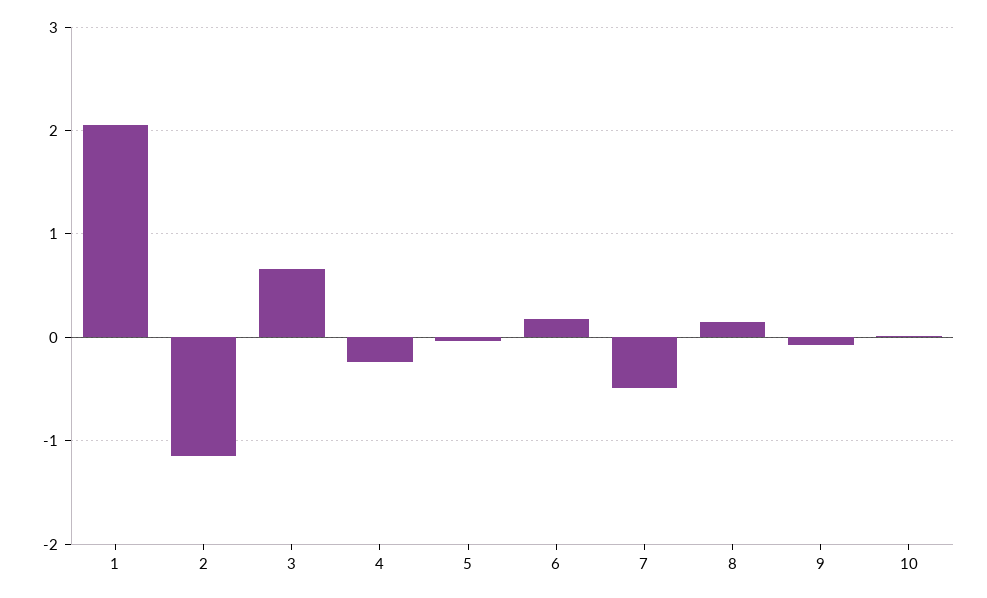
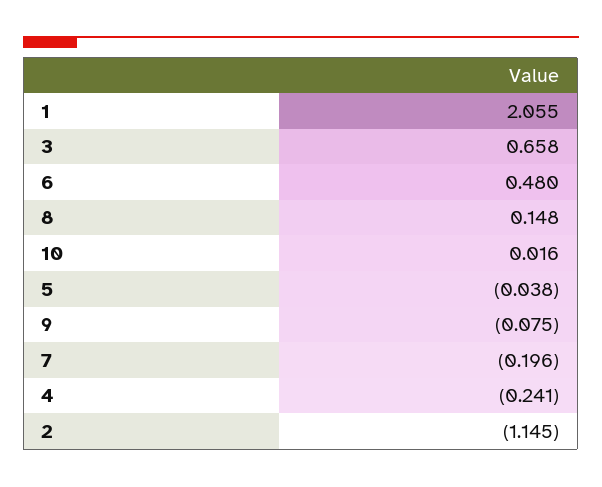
6: 0.2 -> 0.48
7: -0.5 -> -0.196

